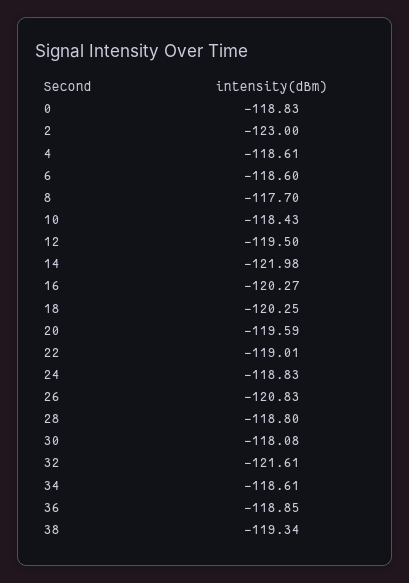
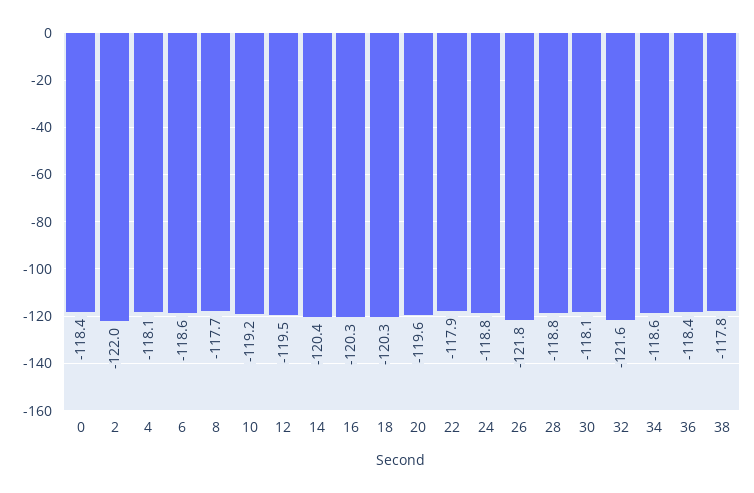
0: -118.83 -> -118.4
2: -123 -> -122
4: -118.61 -> -118.1
10: -118.43 -> -119.2
14: -121.98 -> -120.4
22: -119.01 -> -117.9
26: -120.83 -> -121.8
36: -118.85 -> -118.4
38: -119.34 -> -117.8

